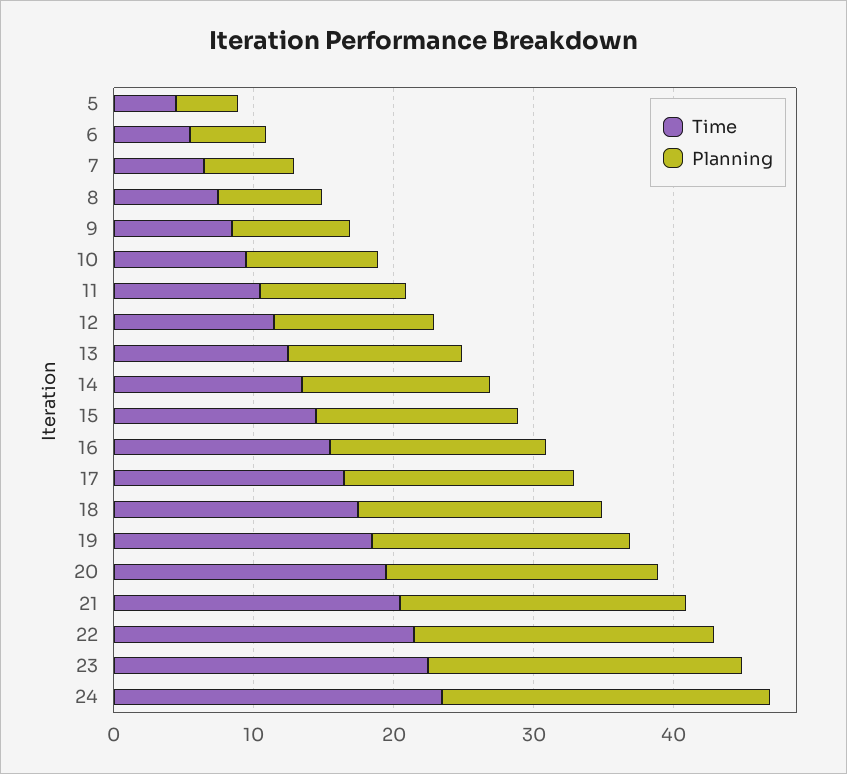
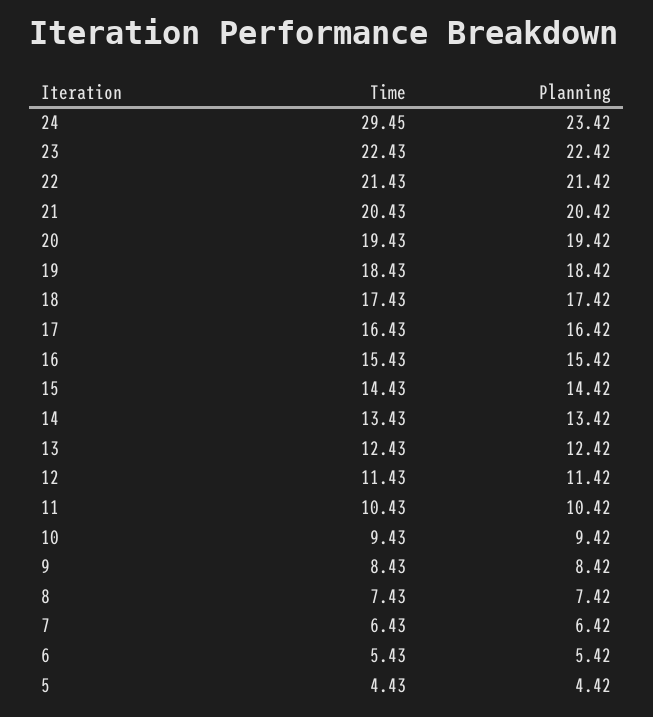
Time, 24: 24 -> 29.45

